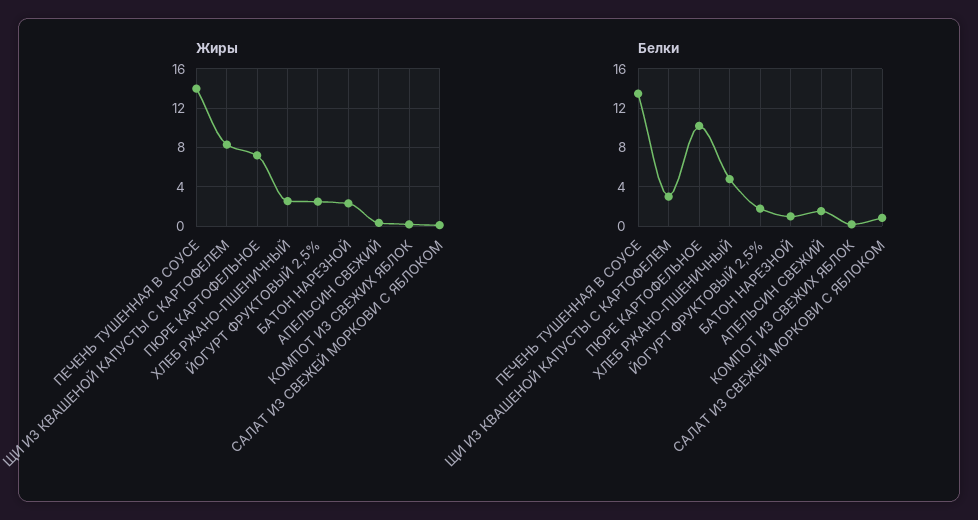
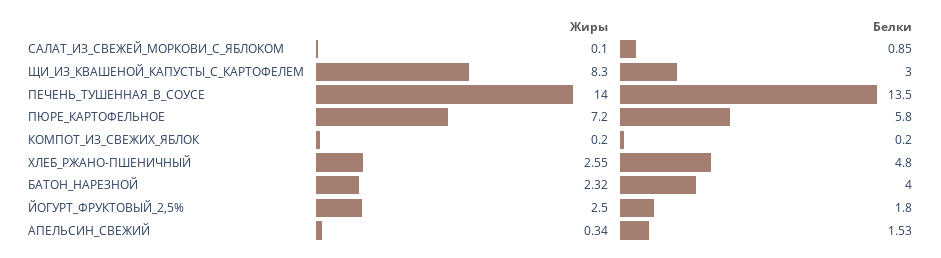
Белки, ПЮРЕ КАРТОФЕЛЬНОЕ: 10 -> 5.8
Белки, БАТОН НАРЕЗНОЙ: 1 -> 4

